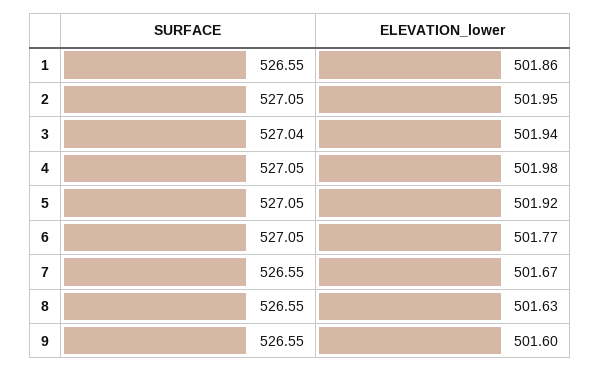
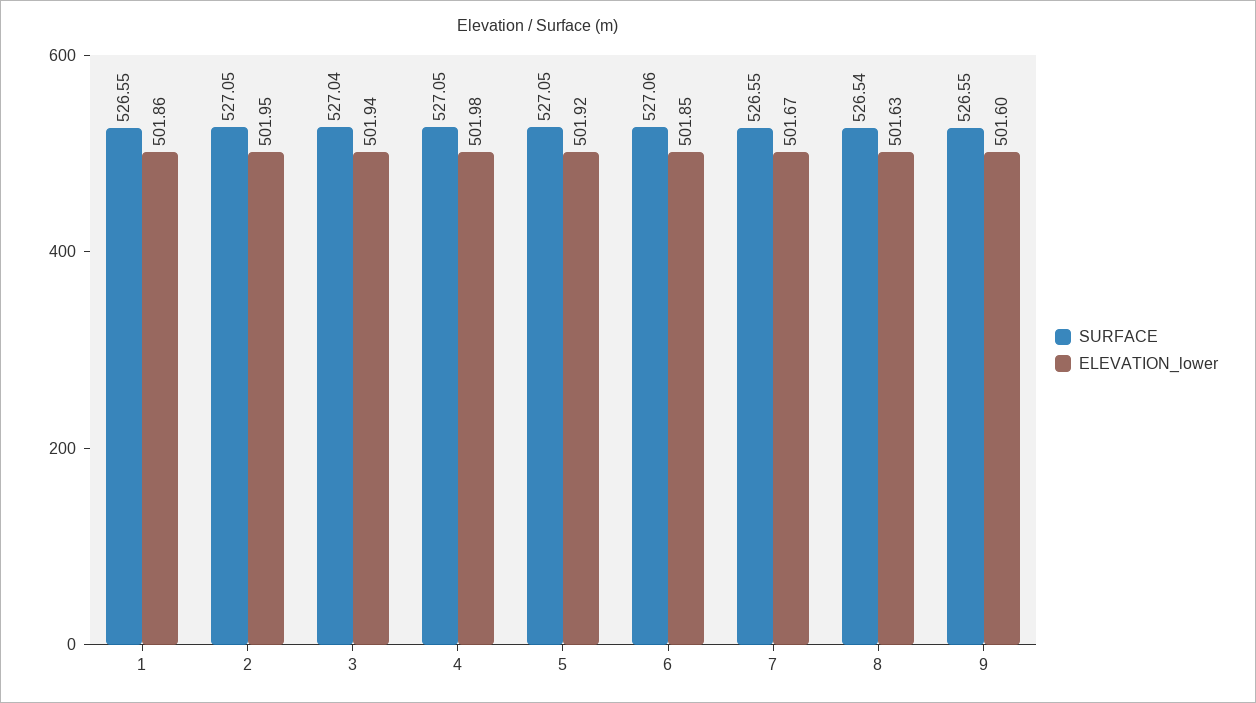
SURFACE, 6: 527.05 -> 527.06
ELEVATION_lower, 6: 501.77 -> 501.85
SURFACE, 8: 526.55 -> 526.54

